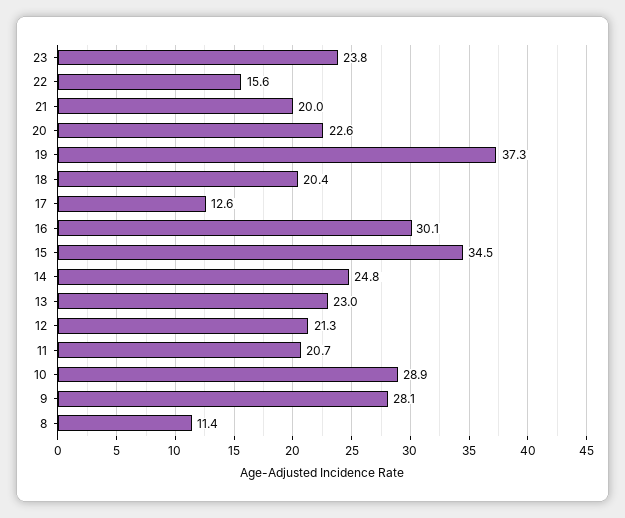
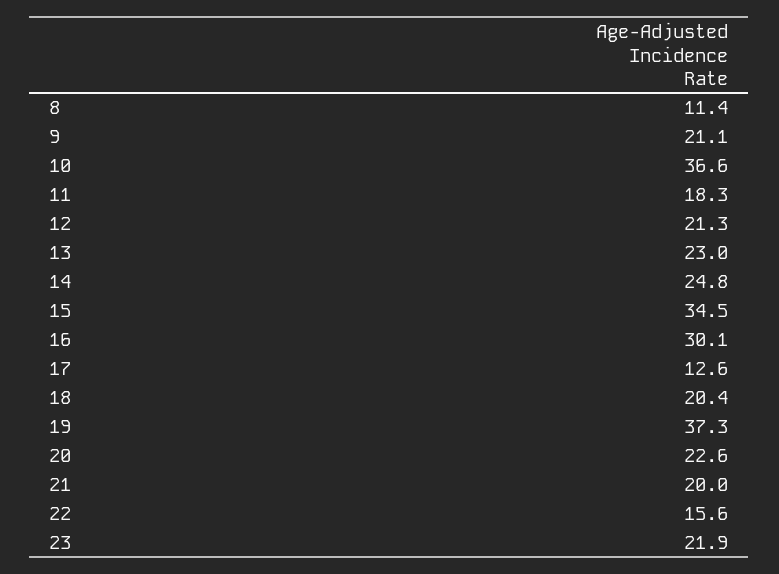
23: 23.8 -> 21.9
11: 20.7 -> 18.3
10: 28.9 -> 36.6
9: 28.1 -> 21.1

